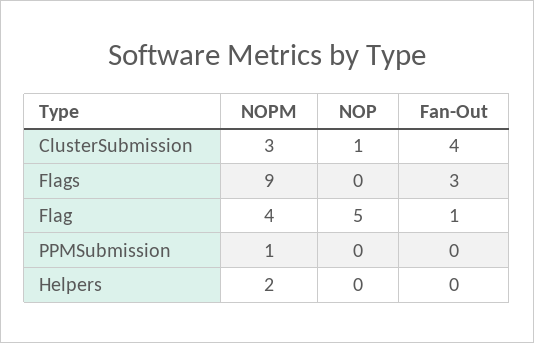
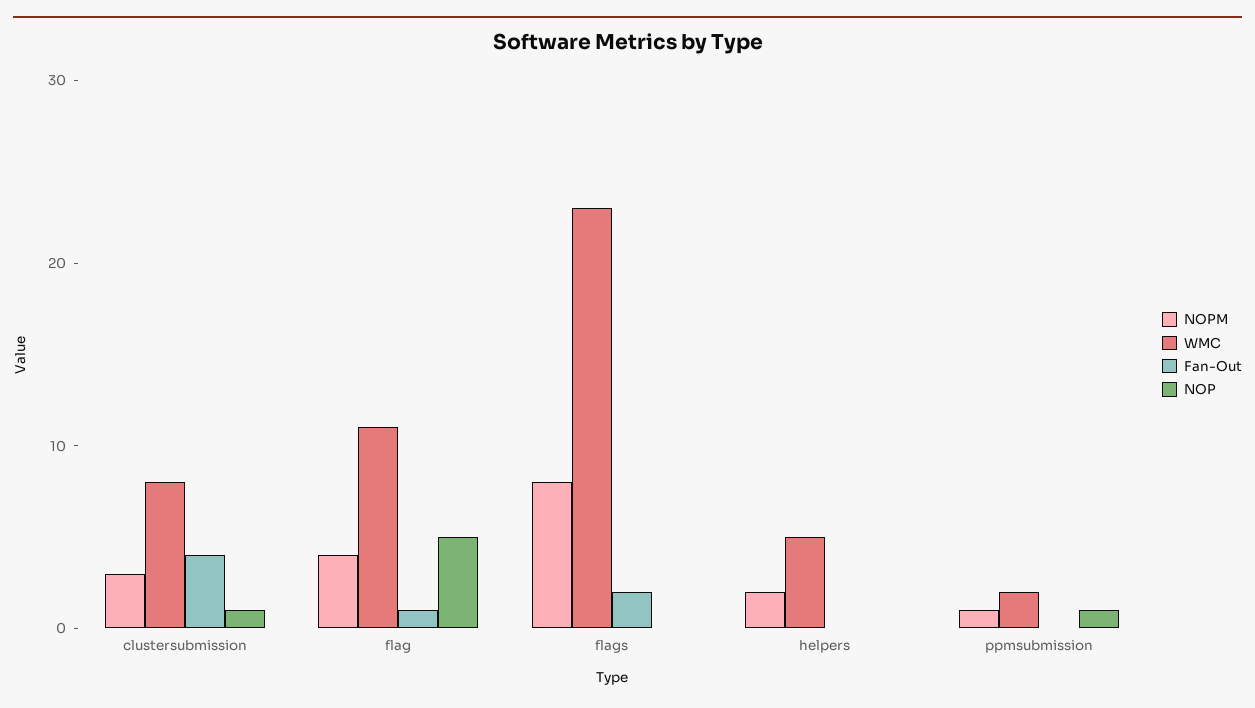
NOPM, Flags: 9 -> 8
Fan-Out, Flags: 3 -> 2
NOP, PPMSubmission: 0 -> 1
WMC, ClusterSubmission: none -> 8
WMC, Flag: none -> 11
WMC, Flags: none -> 23
WMC, Helpers: none -> 5
WMC, PPMSubmission: none -> 2

